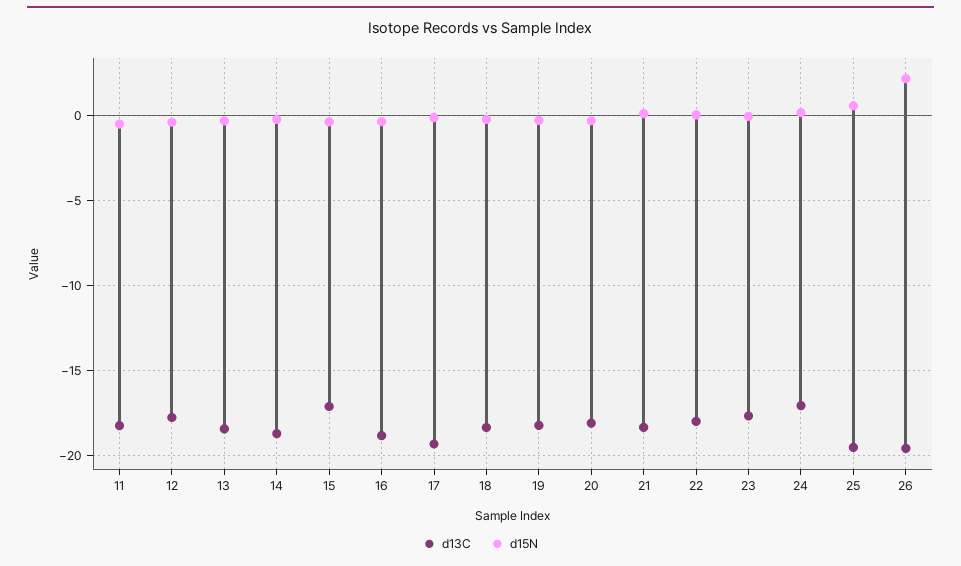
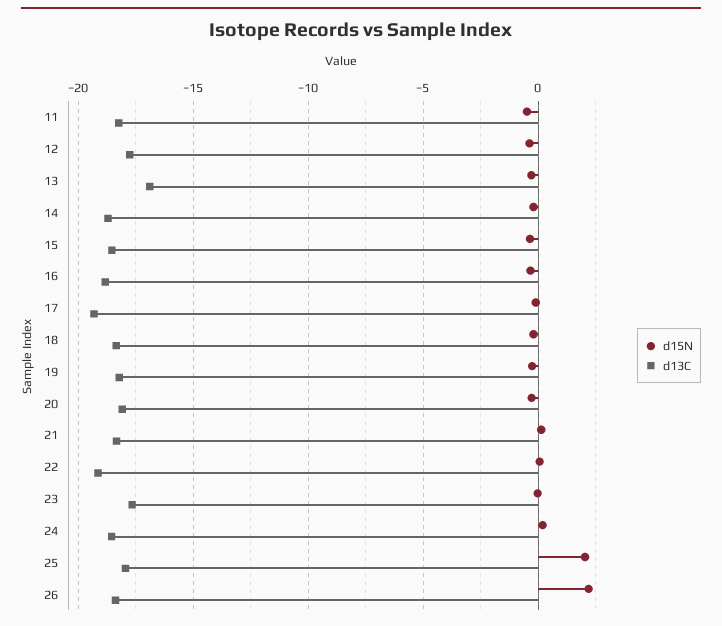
d13C, 13: -18.5 -> -17
d13C, 15: -17 -> -18.5
d13C, 22: -18 -> -19
d13C, 24: -17 -> -18.5
d13C, 25: -19.5 -> -18
d15N, 25: 0.5 -> 2
d13C, 26: -19.5 -> -18.5

